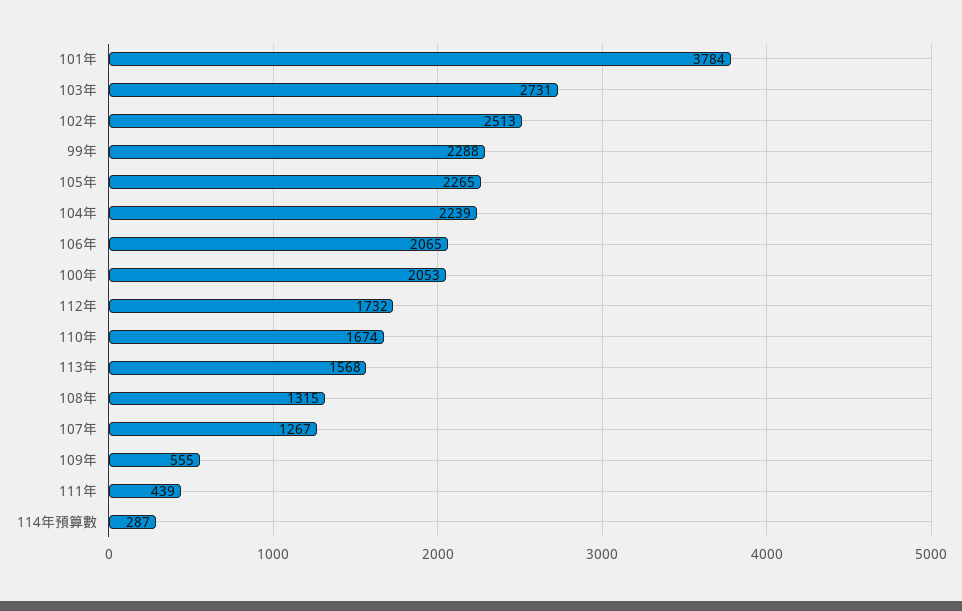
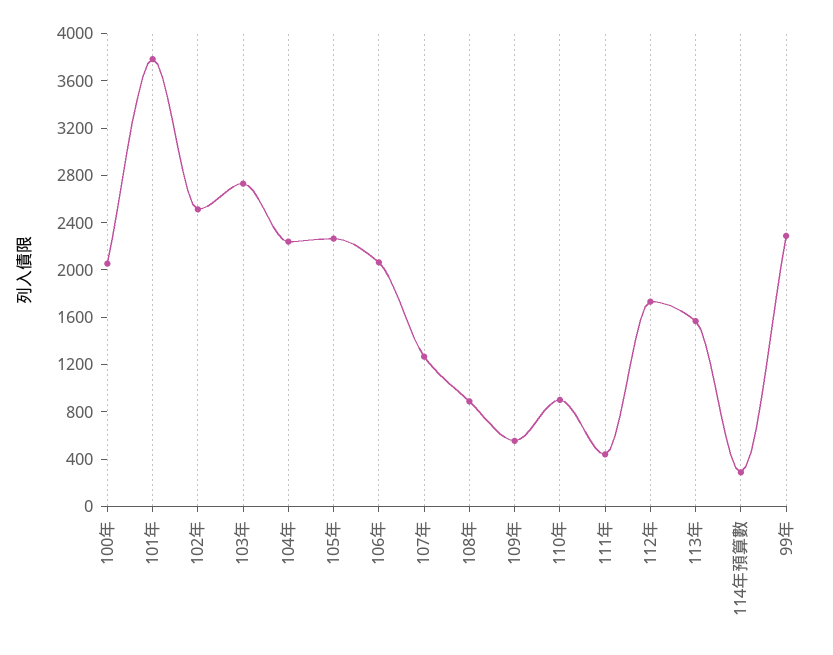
110年: 1674 -> 900
108年: 1315 -> 900

